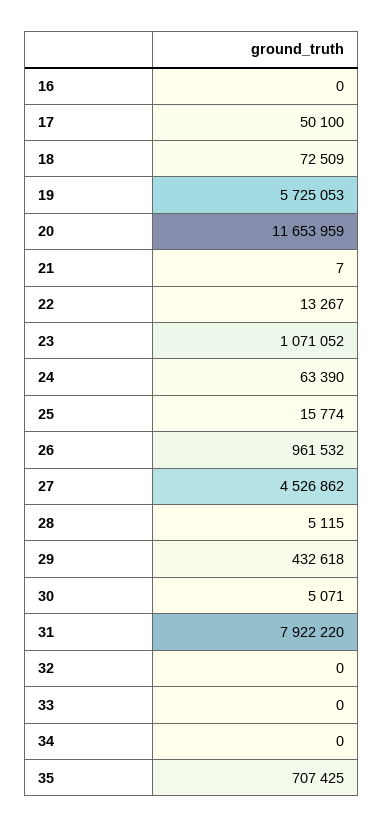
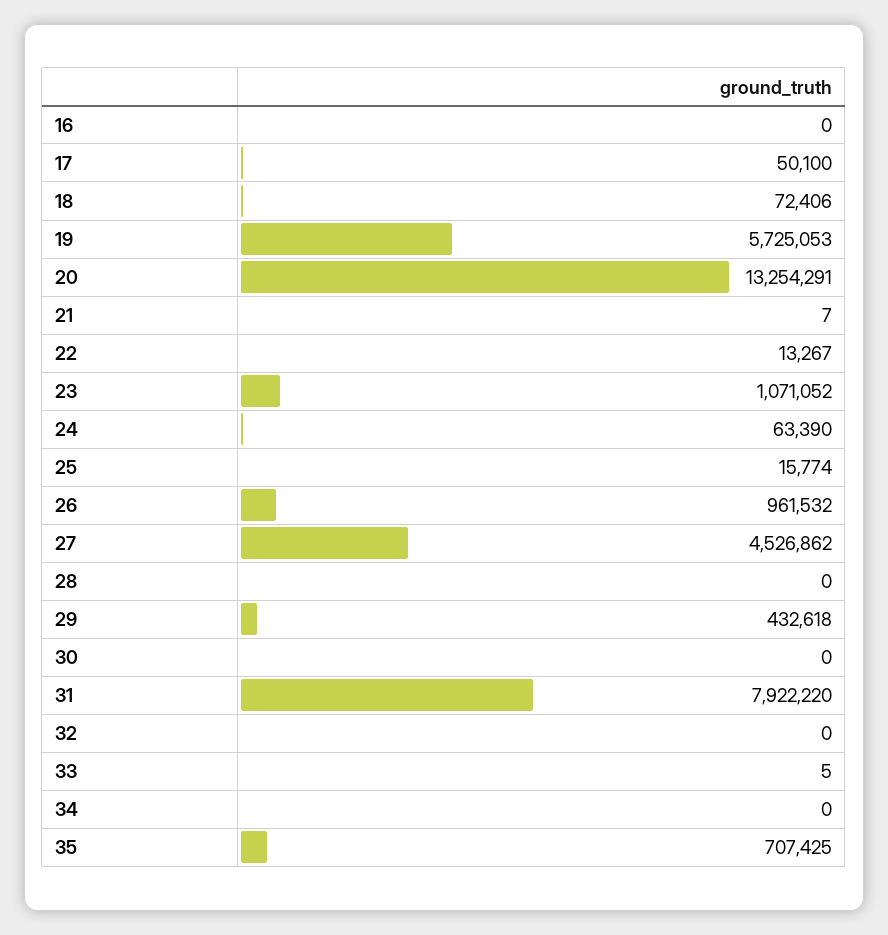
18: 72509 -> 72406
20: 11653959 -> 13254291
28: 5115 -> 0
30: 5071 -> 0
33: 0 -> 5

